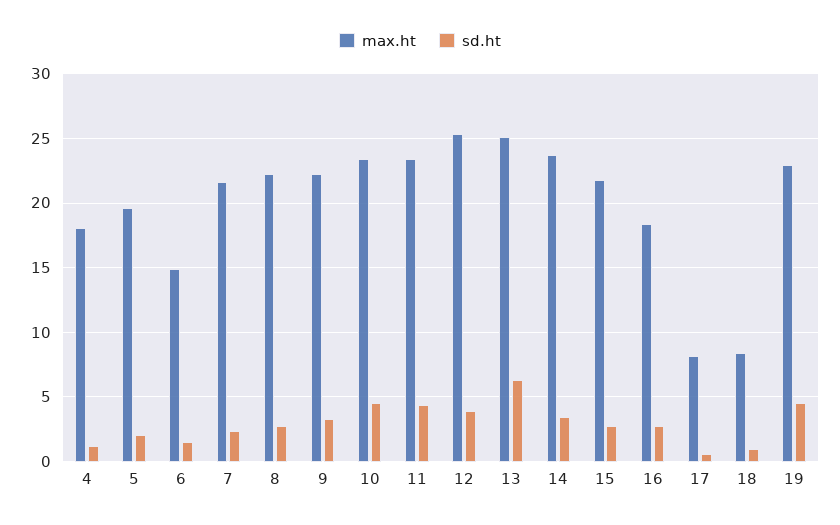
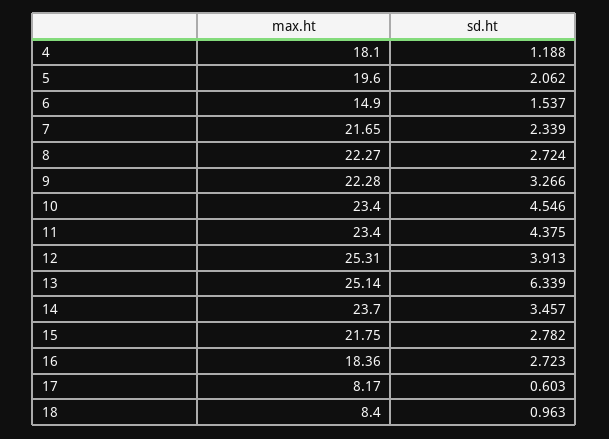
max.ht, 19: 23 -> none
sd.ht, 19: 4.5 -> none

